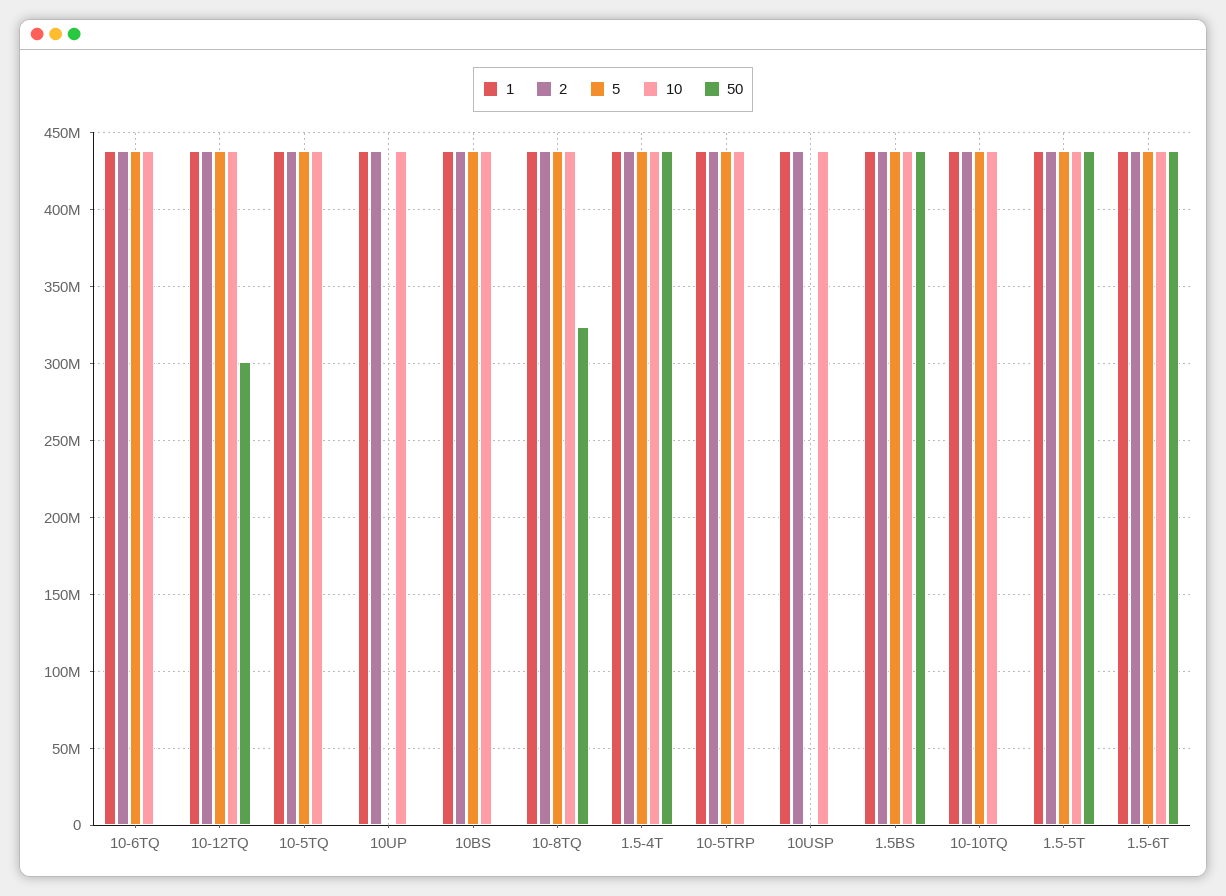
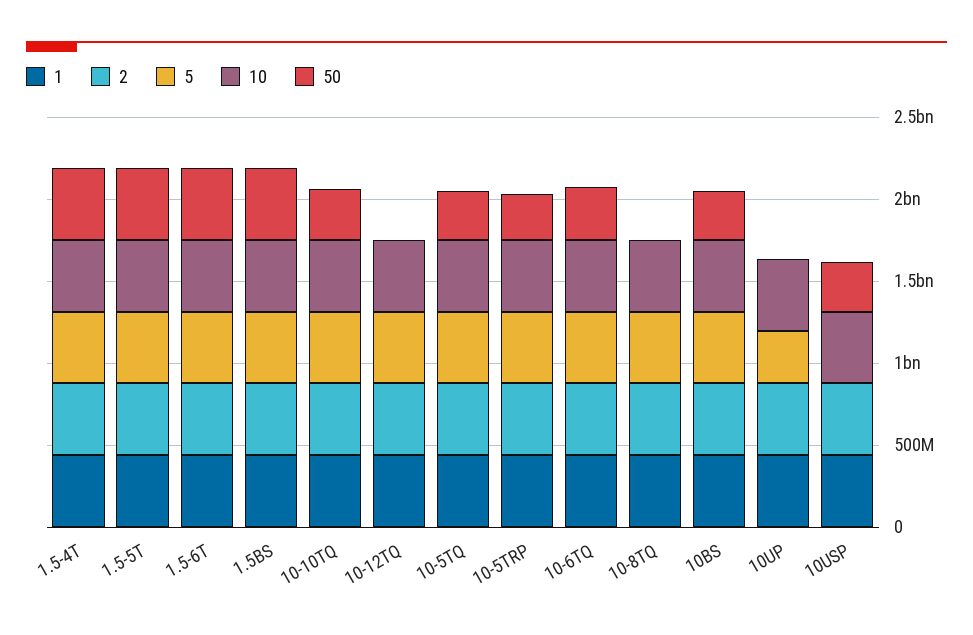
50, 10-6TQ: 0 -> 300000000
50, 10-12TQ: 300000000 -> 0
50, 10-5TQ: 0 -> 300000000
5, 10UP: 0 -> 300000000
50, 10BS: 0 -> 300000000
50, 10-8TQ: 325000000 -> 0
50, 10-5TRP: 0 -> 300000000
50, 10USP: 0 -> 300000000
50, 10-10TQ: 0 -> 300000000

